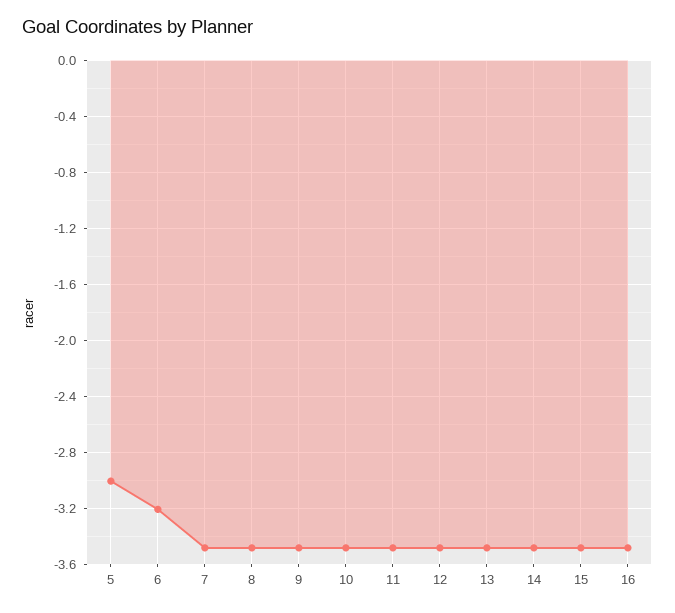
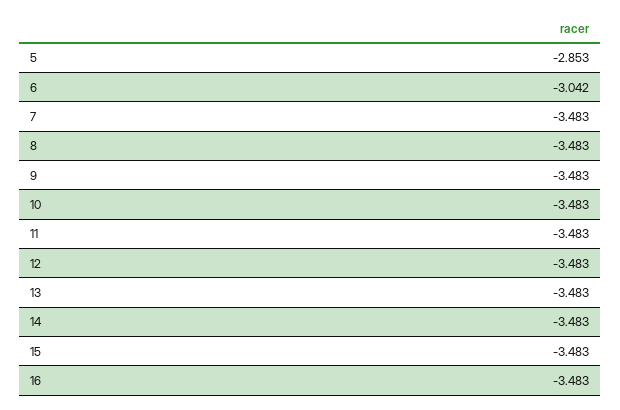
5: -3 -> -2.853
6: -3.2 -> -3.042

